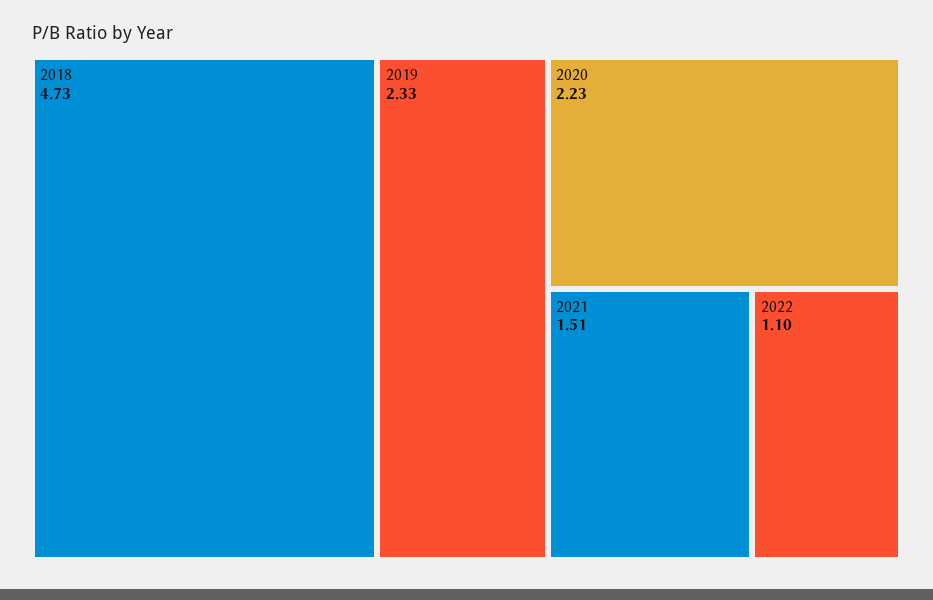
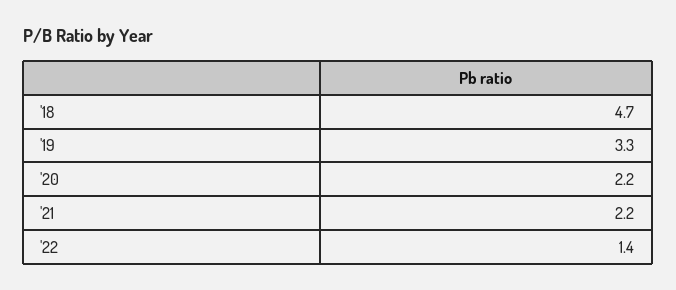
2019: 2.33 -> 3.3
2021: 1.51 -> 2.2
2022: 1.1 -> 1.4

